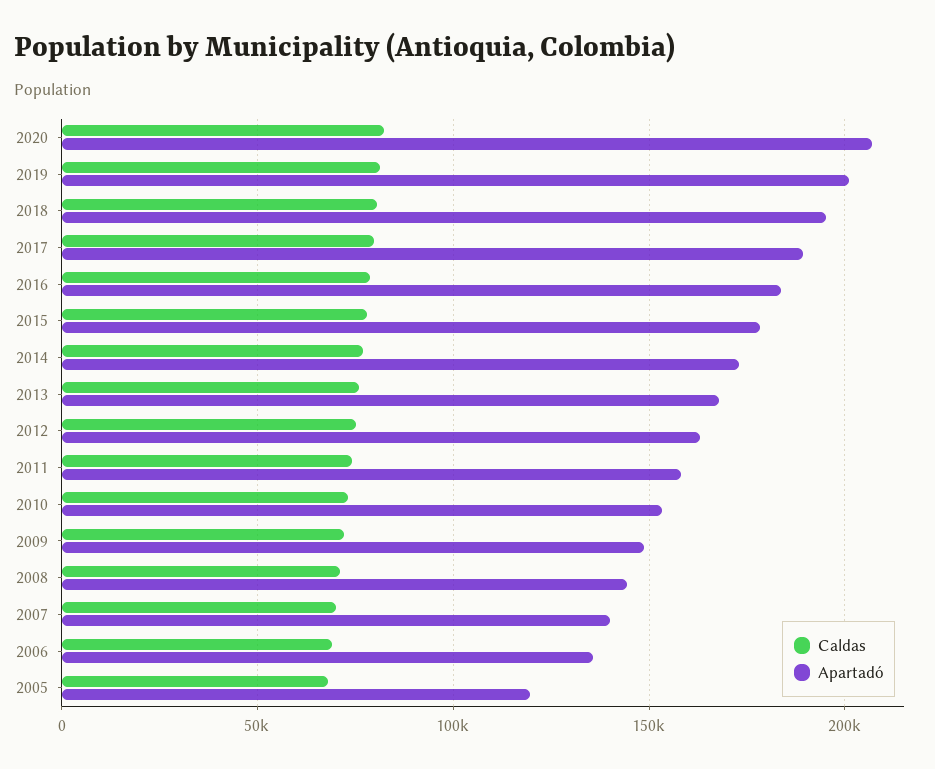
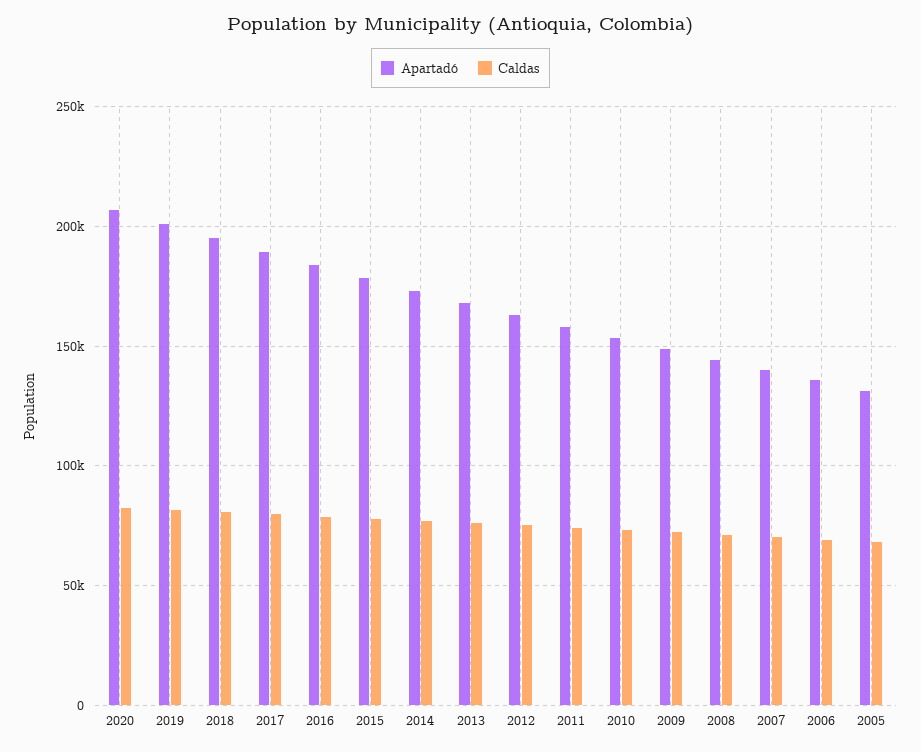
Apartadó, 2005: 120000 -> 130000

